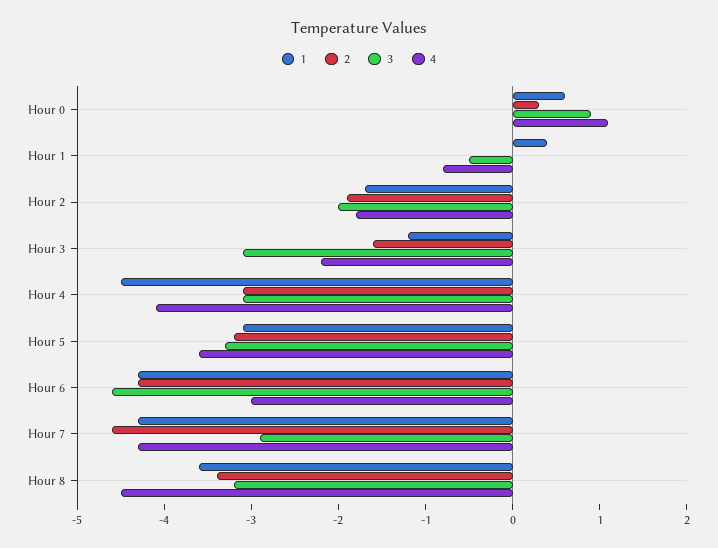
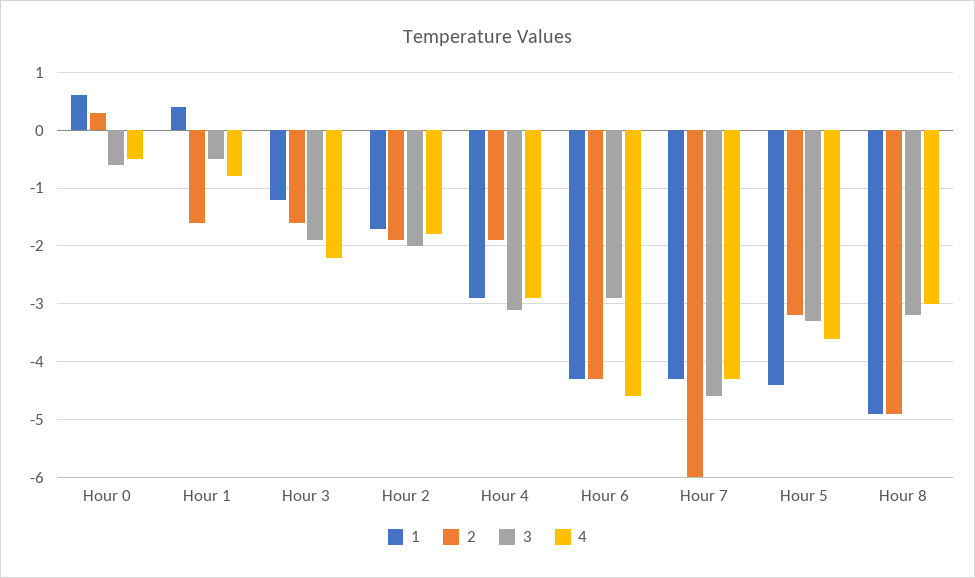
3, Hour 0: 0.9 -> -0.5
4, Hour 0: 1.1 -> -0.5
2, Hour 1: 0 -> -1.5
3, Hour 3: -3.1 -> -2
1, Hour 4: -4.5 -> -3
2, Hour 4: -3.1 -> -2
4, Hour 4: -4.1 -> -3
1, Hour 5: -3.1 -> -4.5
3, Hour 6: -4.6 -> -3
4, Hour 6: -3 -> -4.5
2, Hour 7: -4.6 -> -6
3, Hour 7: -2.9 -> -4.5
1, Hour 8: -3.6 -> -5
2, Hour 8: -3.4 -> -5
4, Hour 8: -4.5 -> -3

